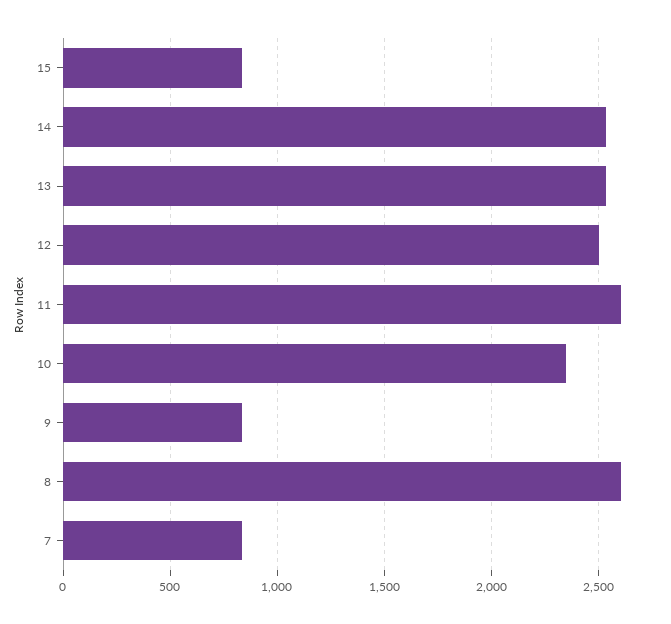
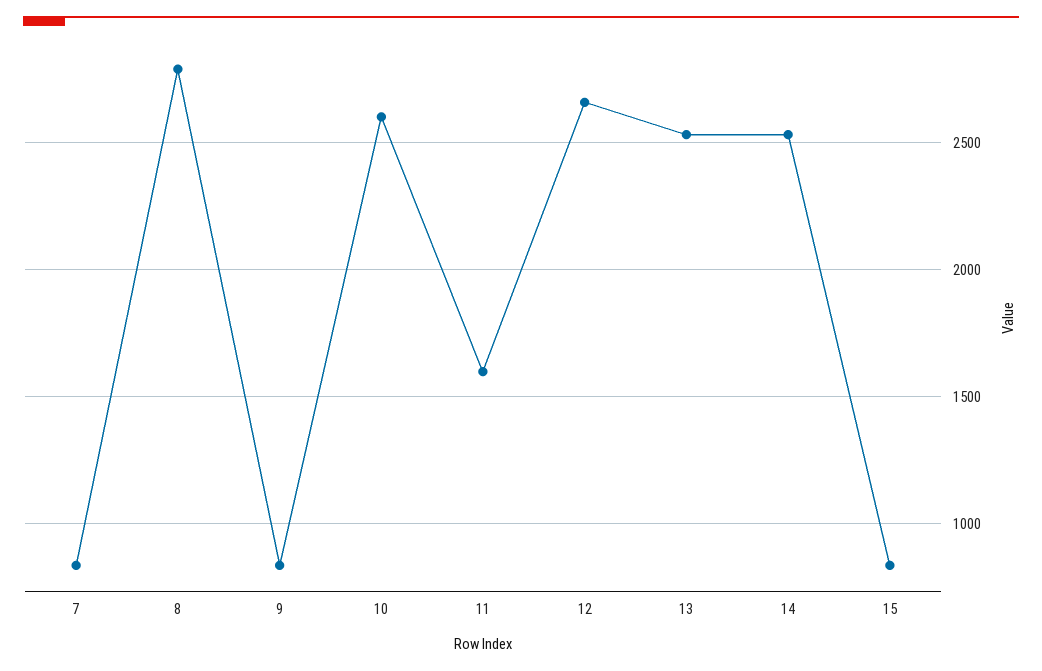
12: 2500 -> 2650
11: 2600 -> 1600
10: 2350 -> 2600
8: 2600 -> 2800

